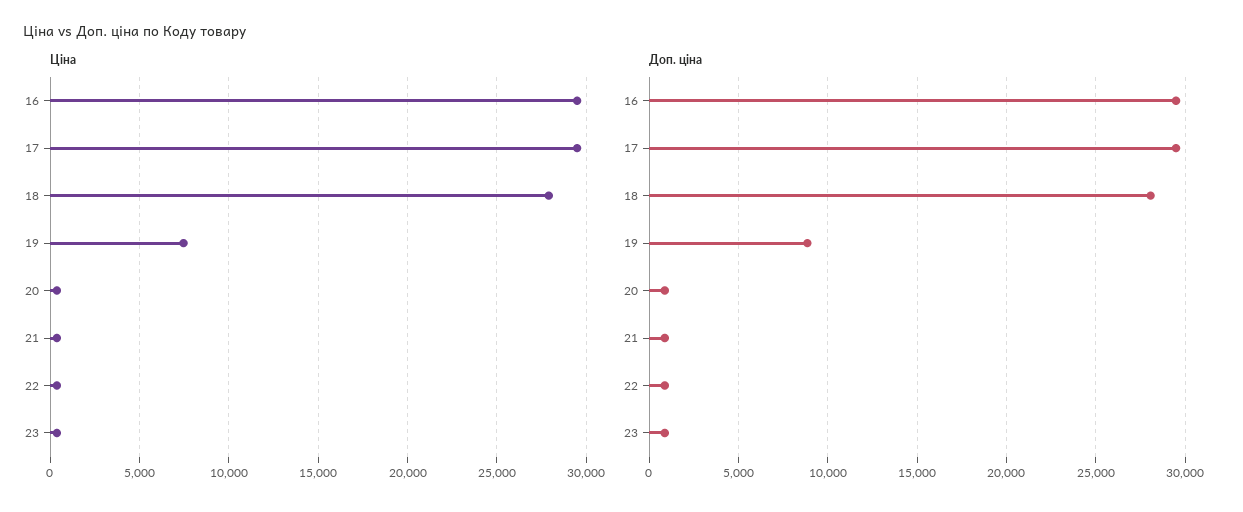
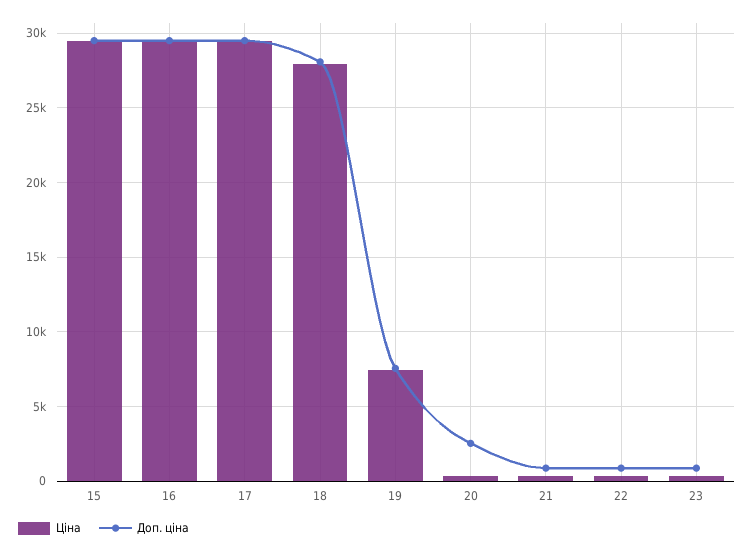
Доп. ціна, 19: 9000 -> 7500
Доп. ціна, 20: 1000 -> 2500
Ціна, 15: none -> 29500
Доп. ціна, 15: none -> 29500

